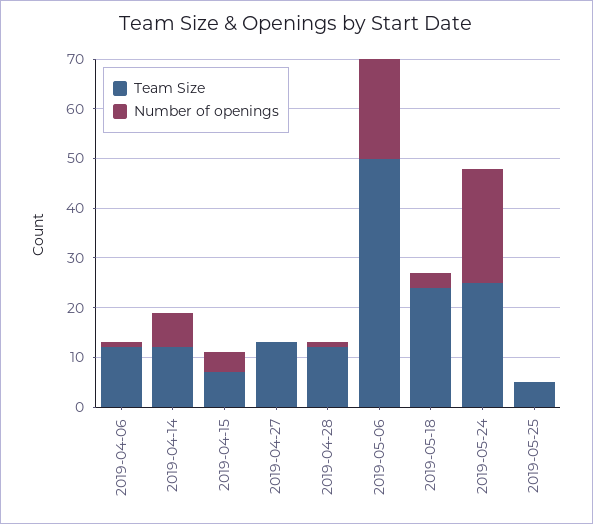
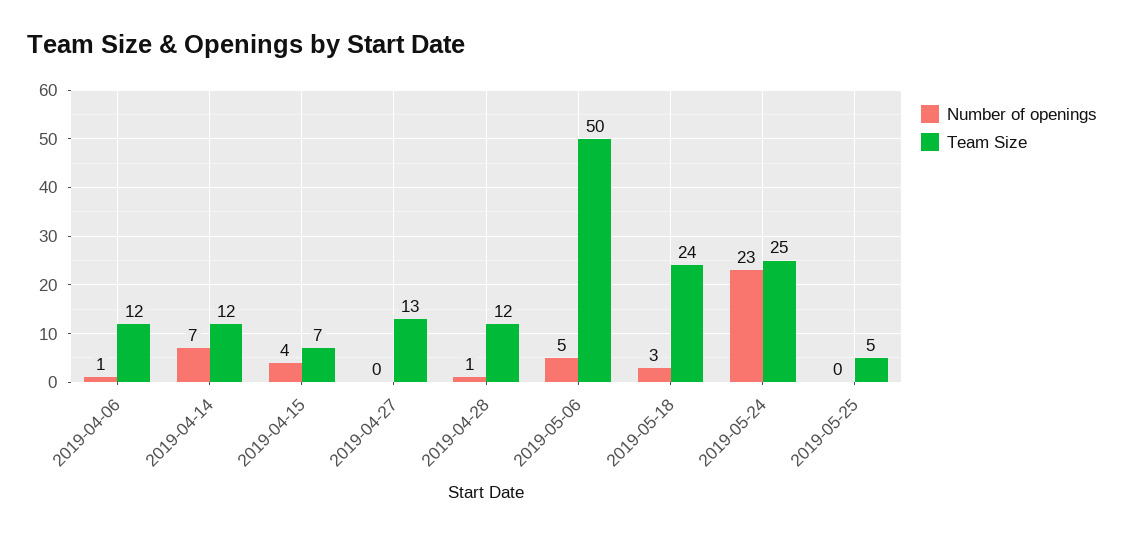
Number of openings, 2019-05-06: 20 -> 5

